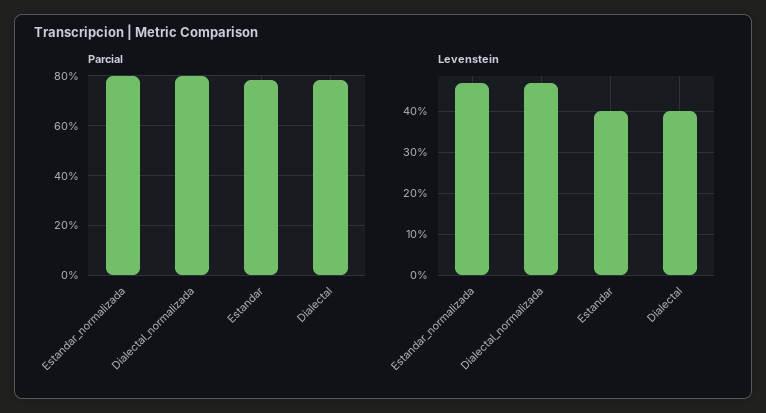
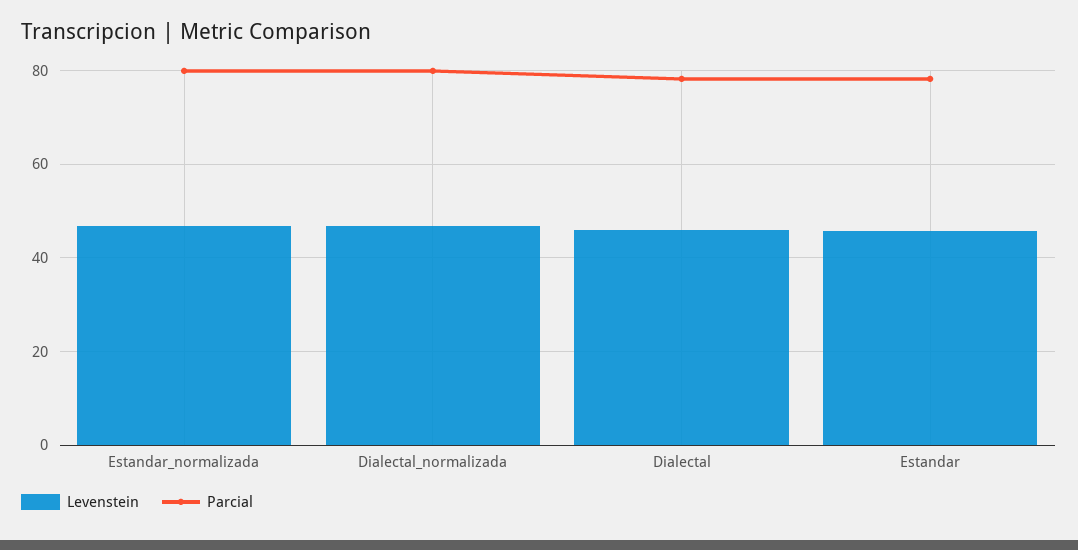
Levenstein, Estandar: 40 -> 46
Levenstein, Dialectal: 40 -> 46

